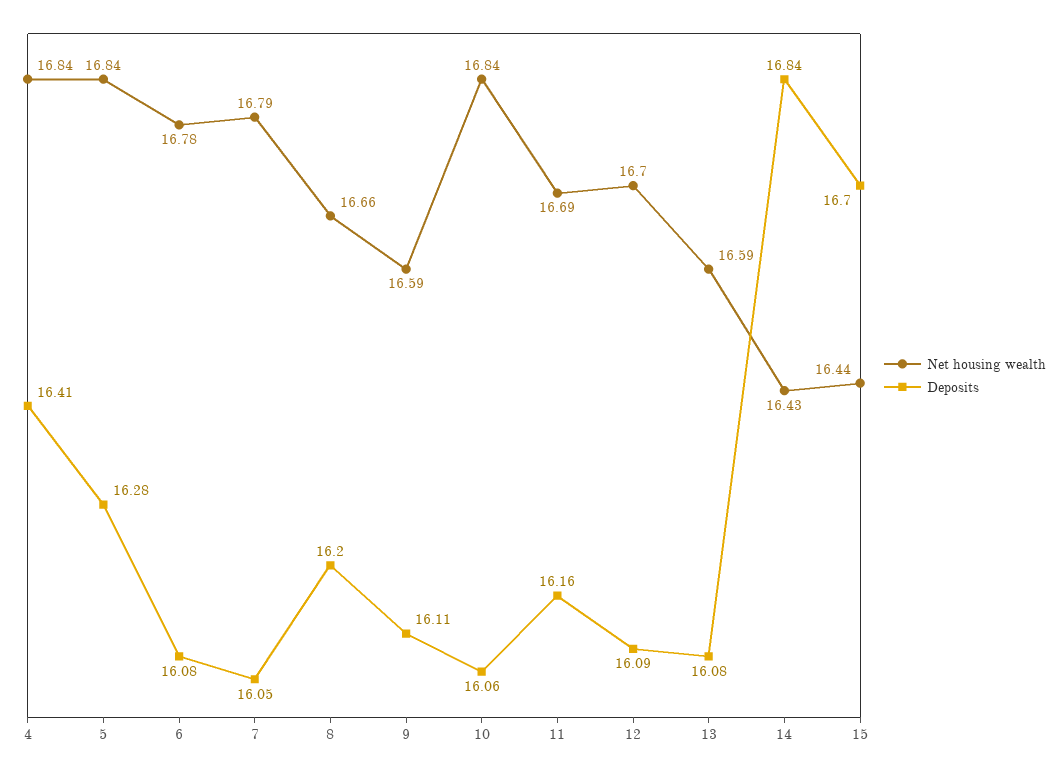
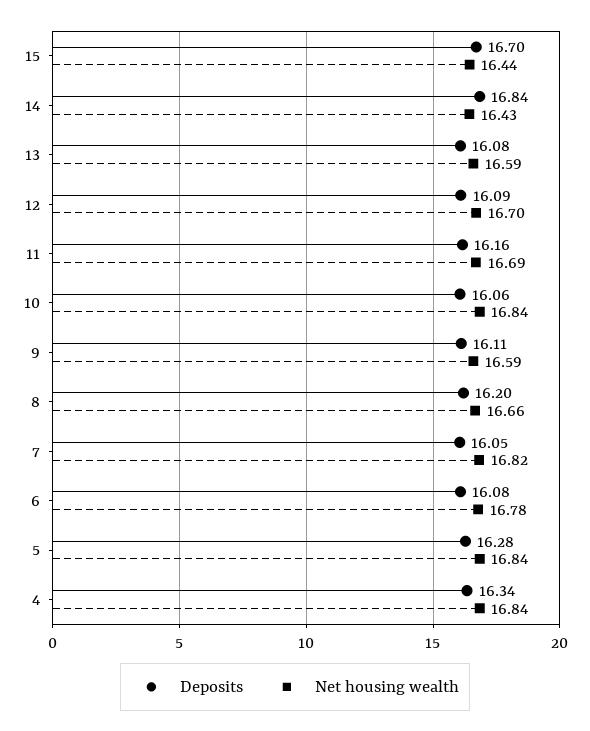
Deposits, 4: 16.41 -> 16.34
Net housing wealth, 7: 16.79 -> 16.82

